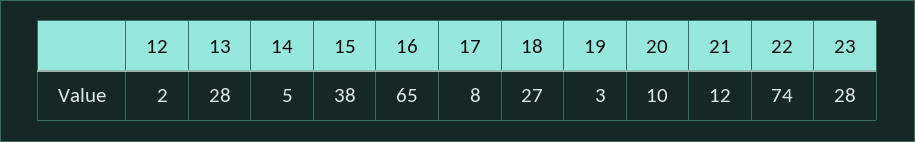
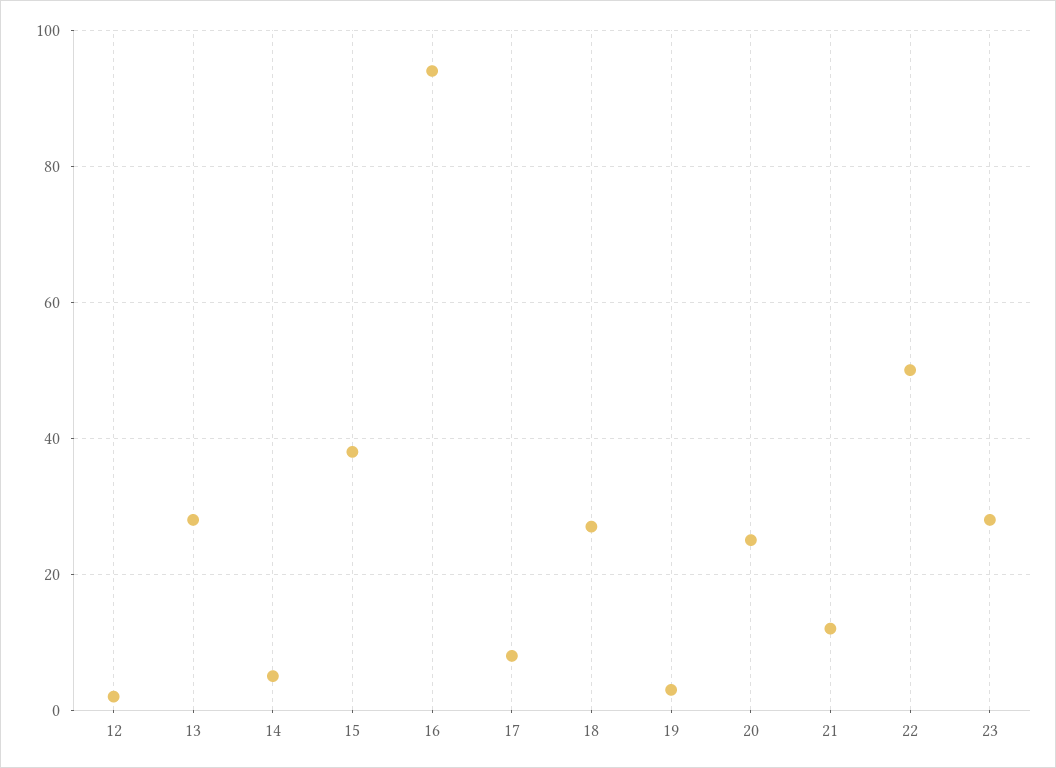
16: 65 -> 95
20: 10 -> 25
22: 74 -> 50

